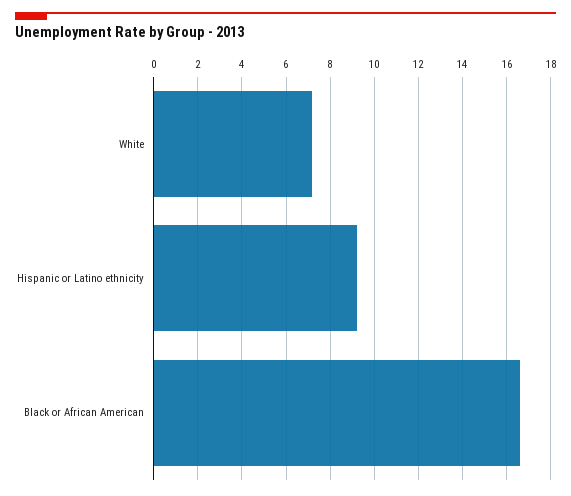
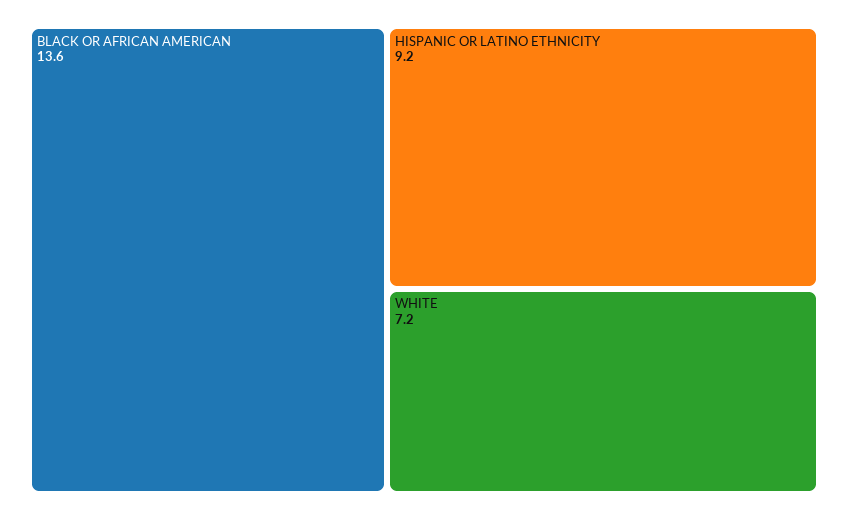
Black or African American: 16.5 -> 13.6

